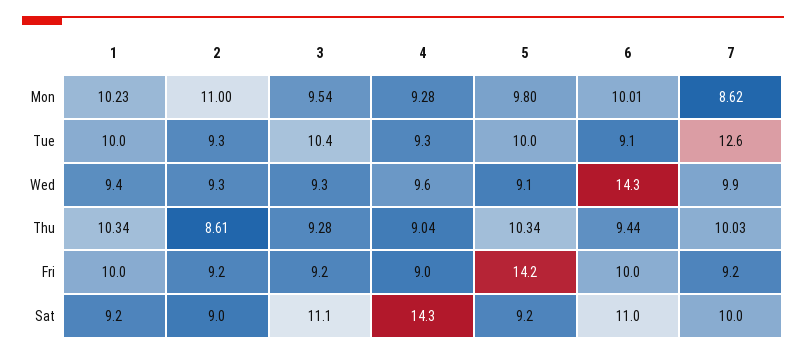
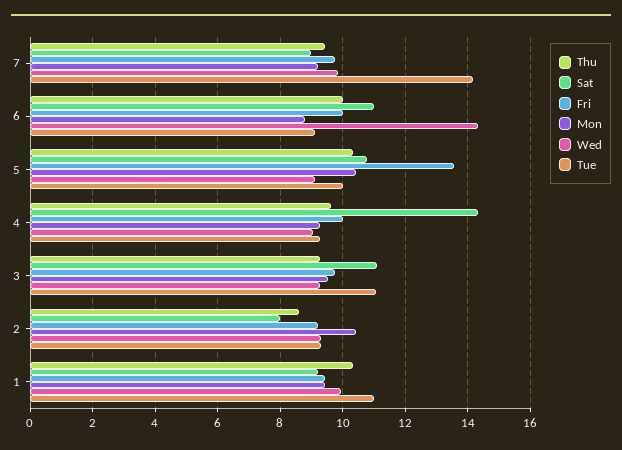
Mon, 1: 10.23 -> 9.4
Mon, 2: 11 -> 10.4
Mon, 5: 9.8 -> 10.4
Mon, 6: 10.01 -> 8.8
Mon, 7: 8.62 -> 9.2
Tue, 1: 10 -> 11
Tue, 3: 10.4 -> 11
Tue, 7: 12.6 -> 14.2
Wed, 1: 9.4 -> 10
Wed, 4: 9.6 -> 9
Thu, 4: 9.04 -> 9.6
Thu, 6: 9.44 -> 10
Thu, 7: 10.03 -> 9.4
Fri, 1: 10 -> 9.4
Fri, 3: 9.2 -> 9.8
Fri, 4: 9 -> 10
Fri, 5: 14.2 -> 13.6
Fri, 7: 9.2 -> 9.8
Sat, 2: 9 -> 8
Sat, 5: 9.2 -> 10.8
Sat, 7: 10 -> 9

